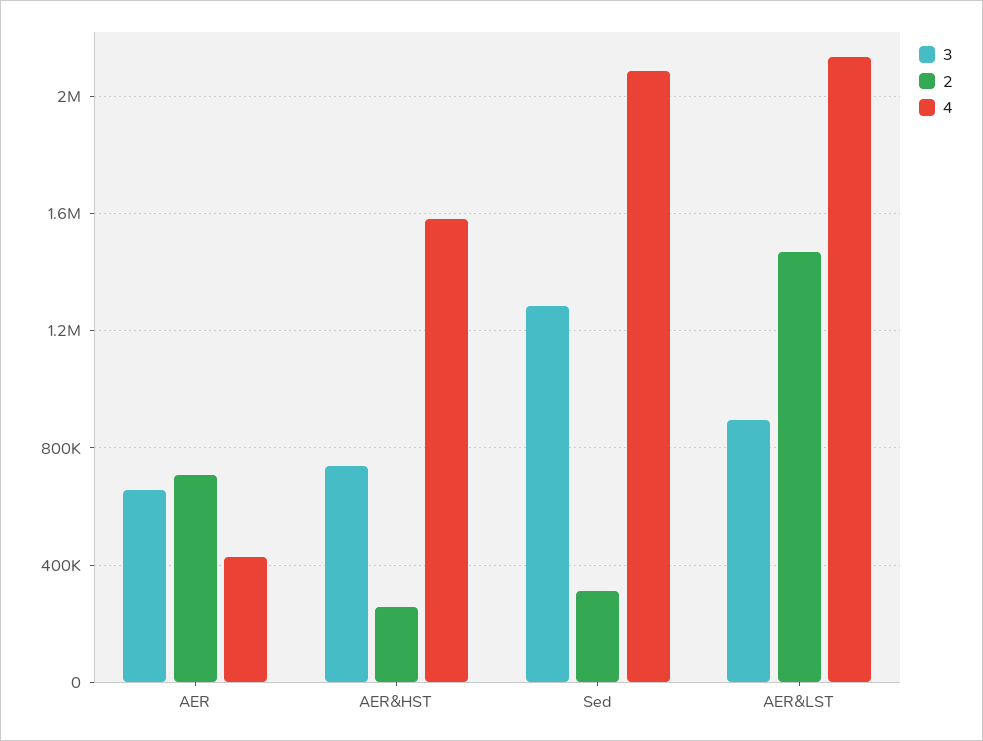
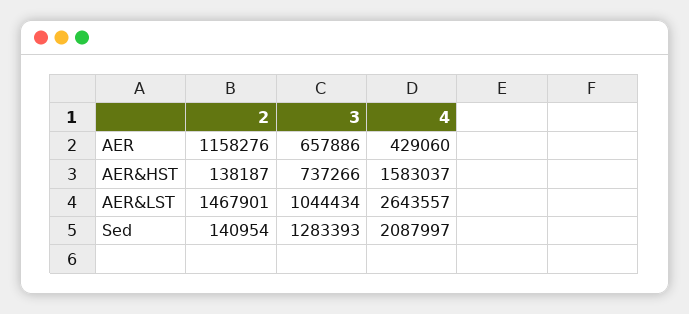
2, AER: 700000 -> 1158276
2, AER&HST: 250000 -> 138187
2, Sed: 300000 -> 140954
3, AER&LST: 900000 -> 1044434
4, AER&LST: 2150000 -> 2643557

